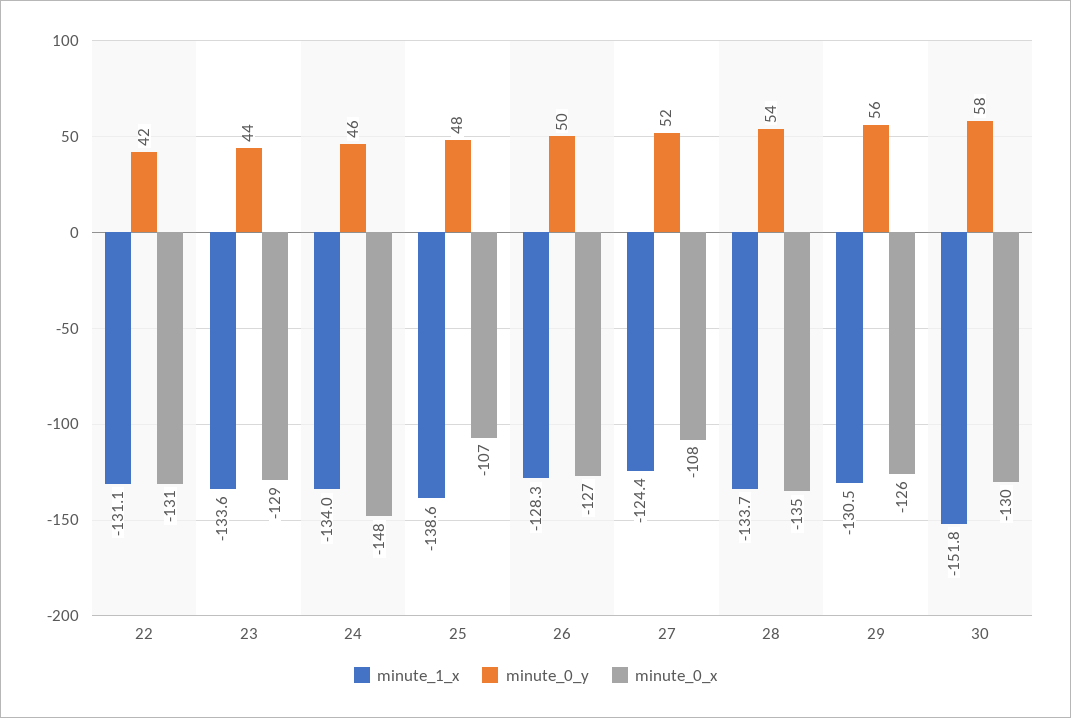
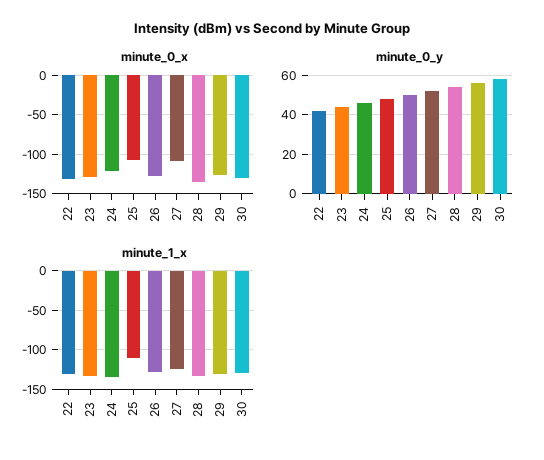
minute_0_x, 24: -148 -> -120
minute_1_x, 25: -138.6 -> -110
minute_1_x, 30: -151.8 -> -130

